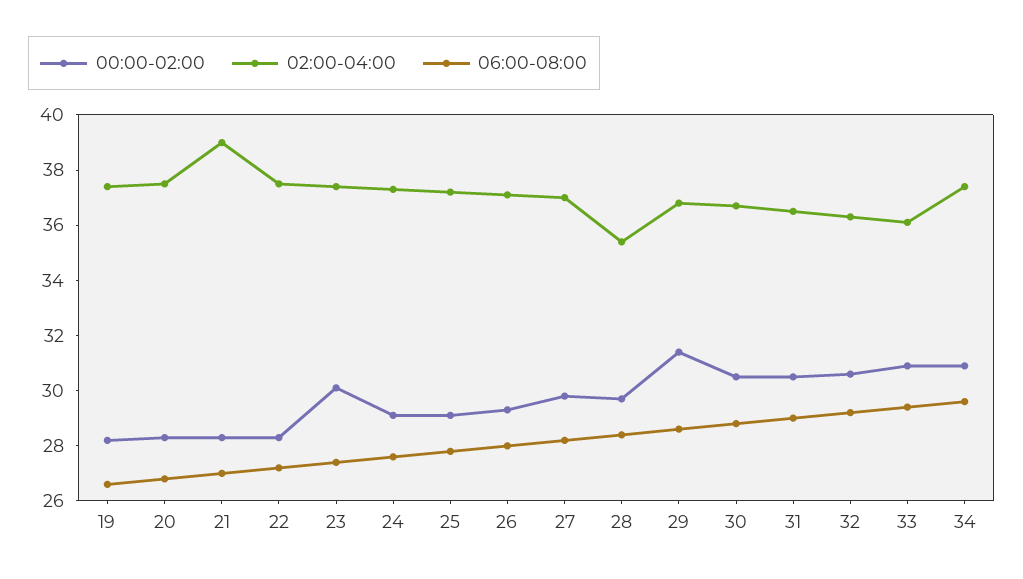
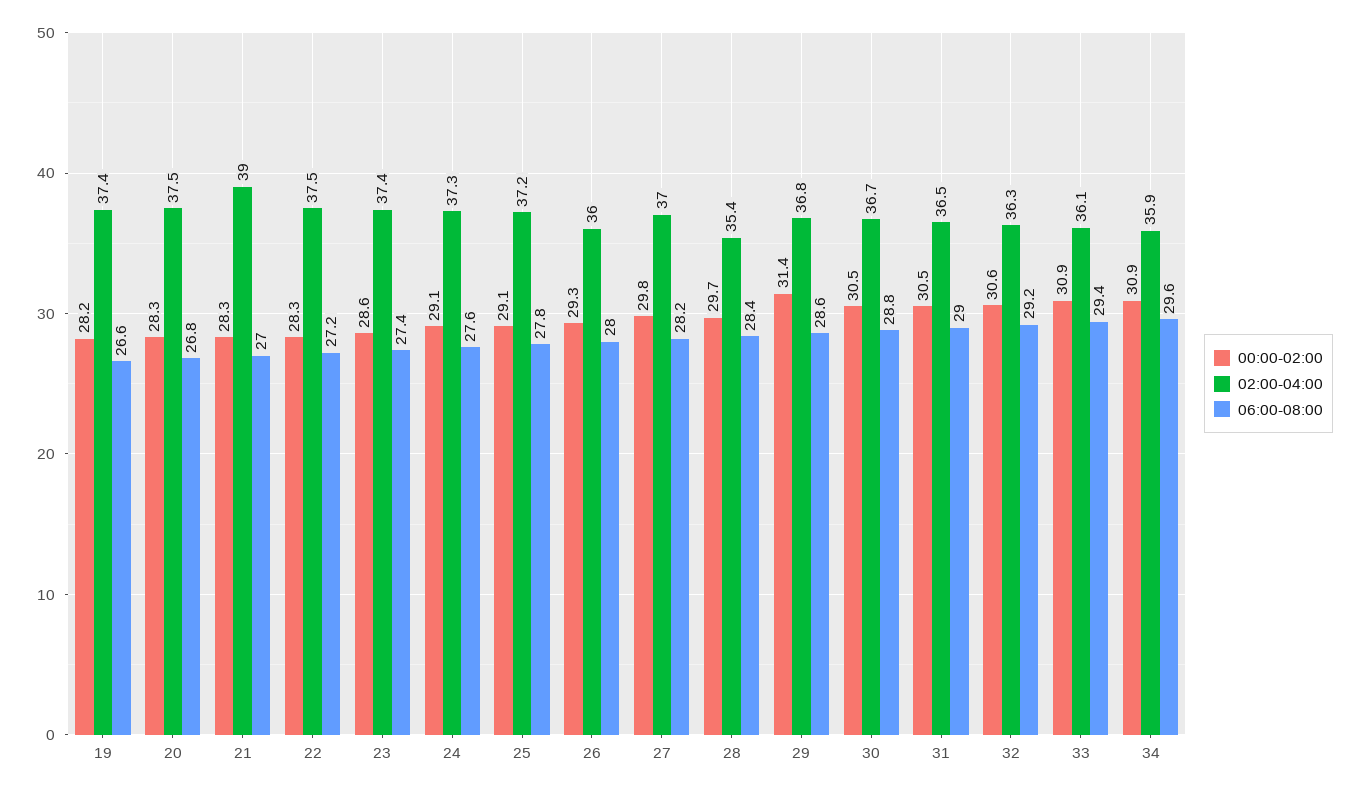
00:00-02:00, 23: 30 -> 28.6
02:00-04:00, 26: 37 -> 36
02:00-04:00, 34: 37.5 -> 35.9

